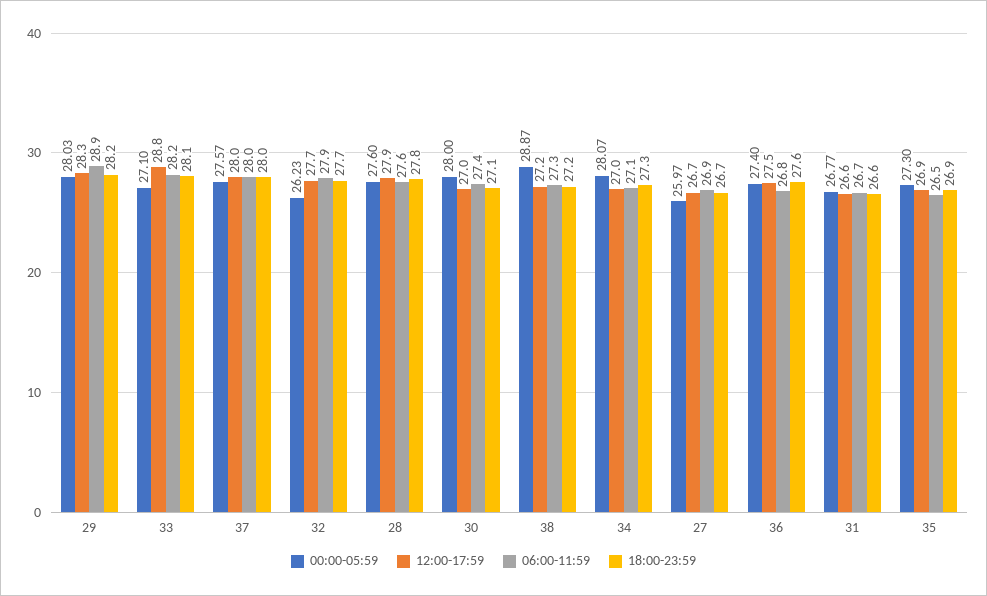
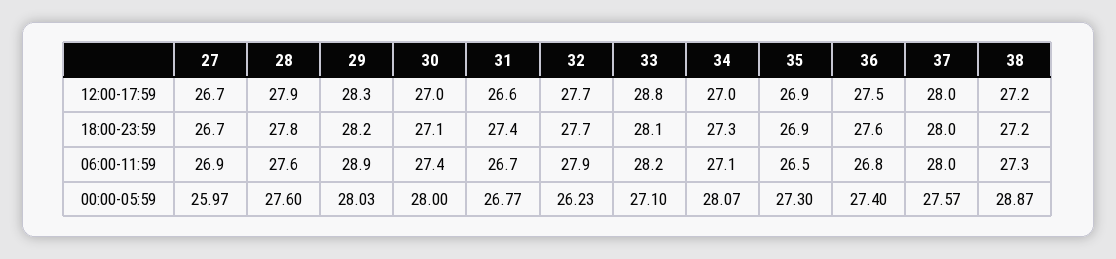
18:00-23:59, 31: 26.6 -> 27.4

